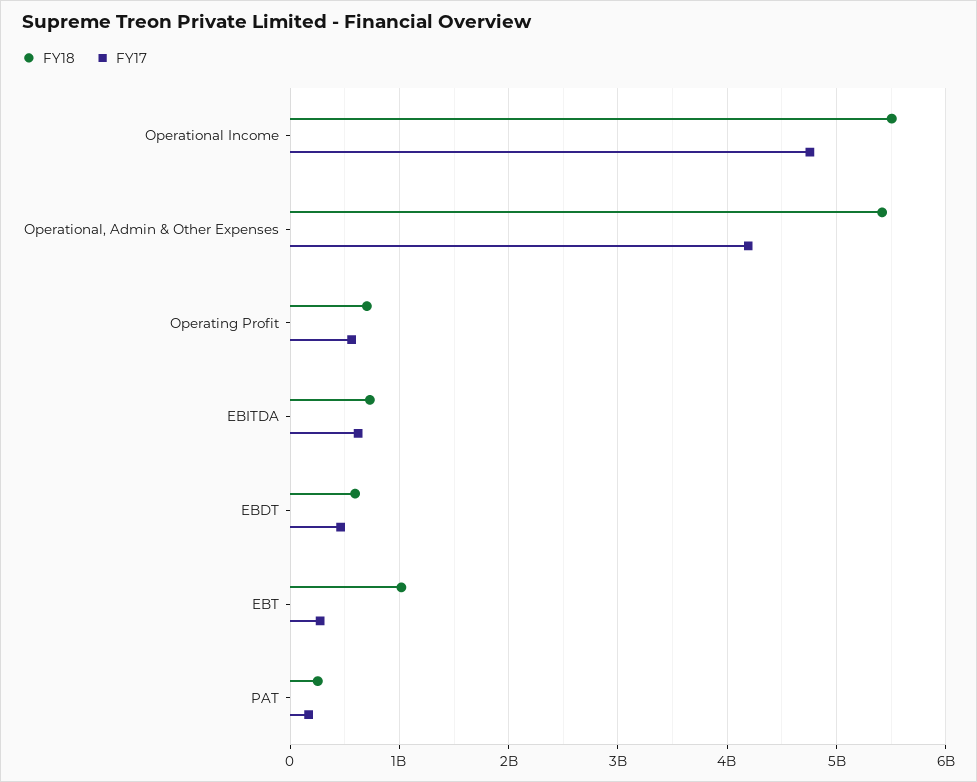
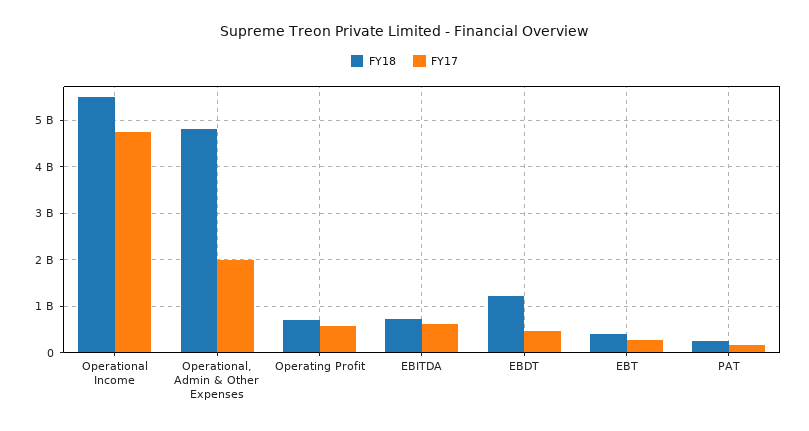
FY18, Operational, Admin & Other Expenses: 5400000000 -> 4800000000
FY17, Operational, Admin & Other Expenses: 4200000000 -> 2000000000
FY18, EBDT: 600000000 -> 1200000000
FY18, EBT: 1000000000 -> 400000000

